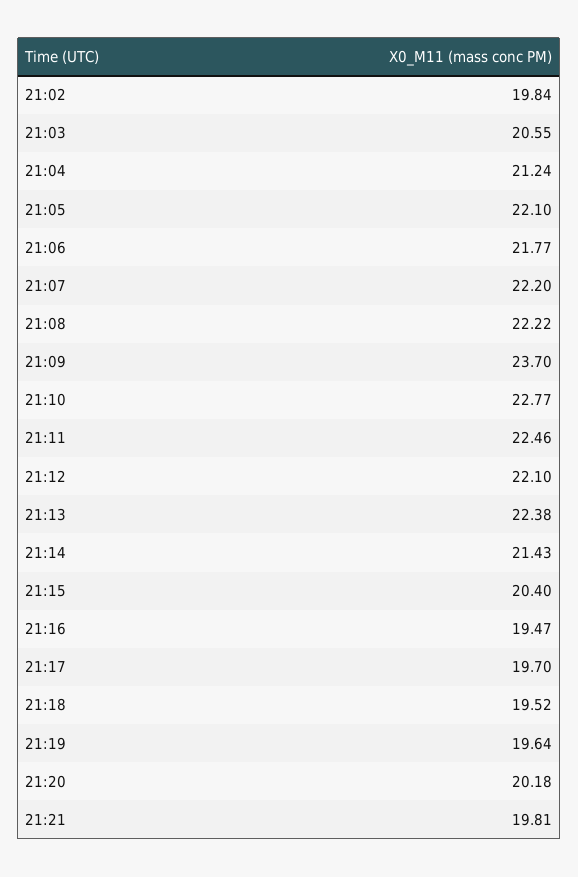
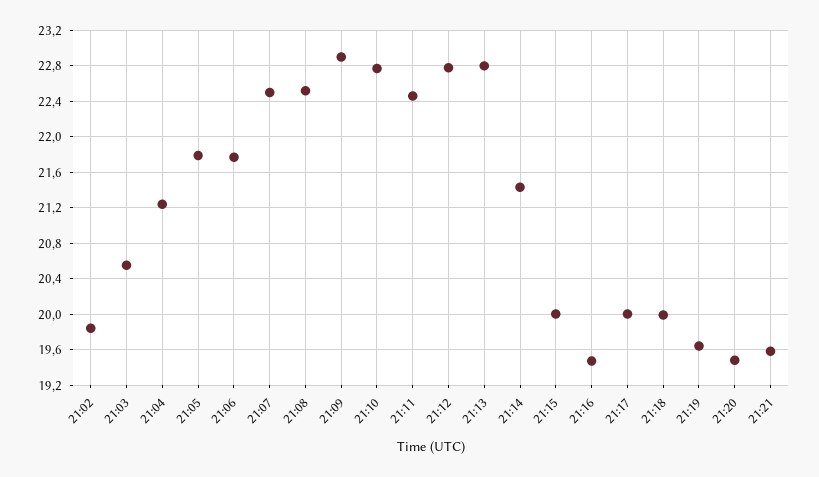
21:05: 22.1 -> 21.8
21:07: 22.2 -> 22.5
21:08: 22.22 -> 22.5
21:09: 23.7 -> 22.9
21:12: 22.1 -> 22.8
21:13: 22.38 -> 22.8
21:15: 20.4 -> 20
21:17: 19.7 -> 20
21:18: 19.52 -> 20
21:20: 20.18 -> 19.5
21:21: 19.81 -> 19.6

